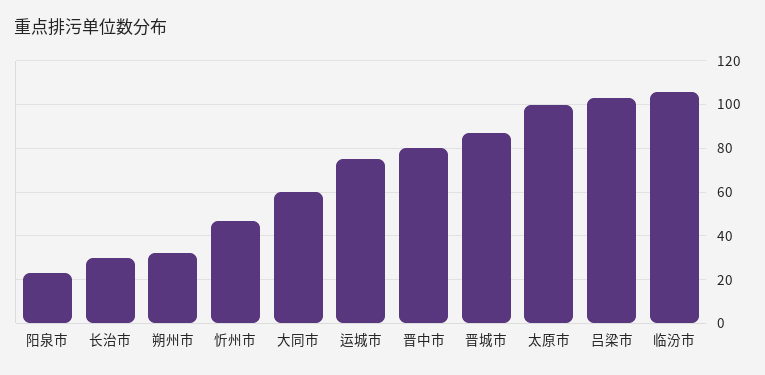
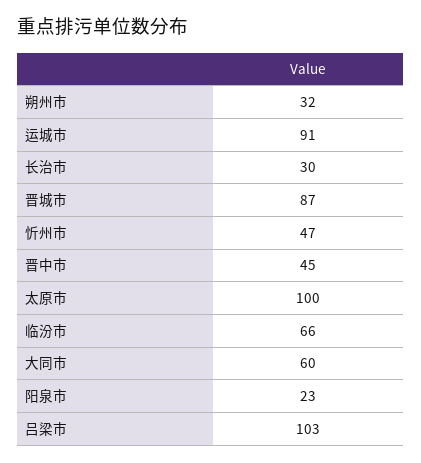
运城市: 75 -> 91
晋中市: 80 -> 45
临汾市: 105 -> 66

